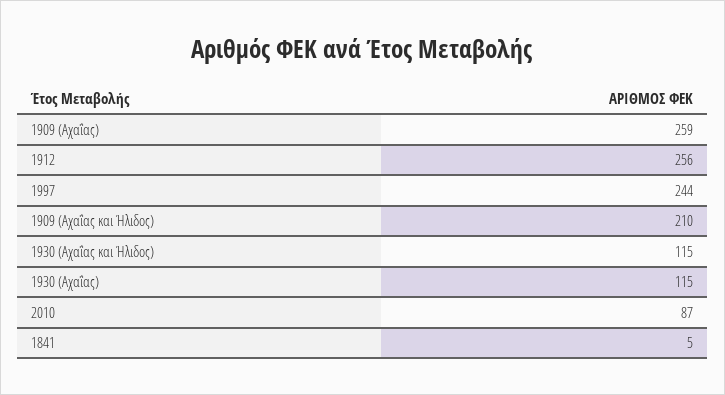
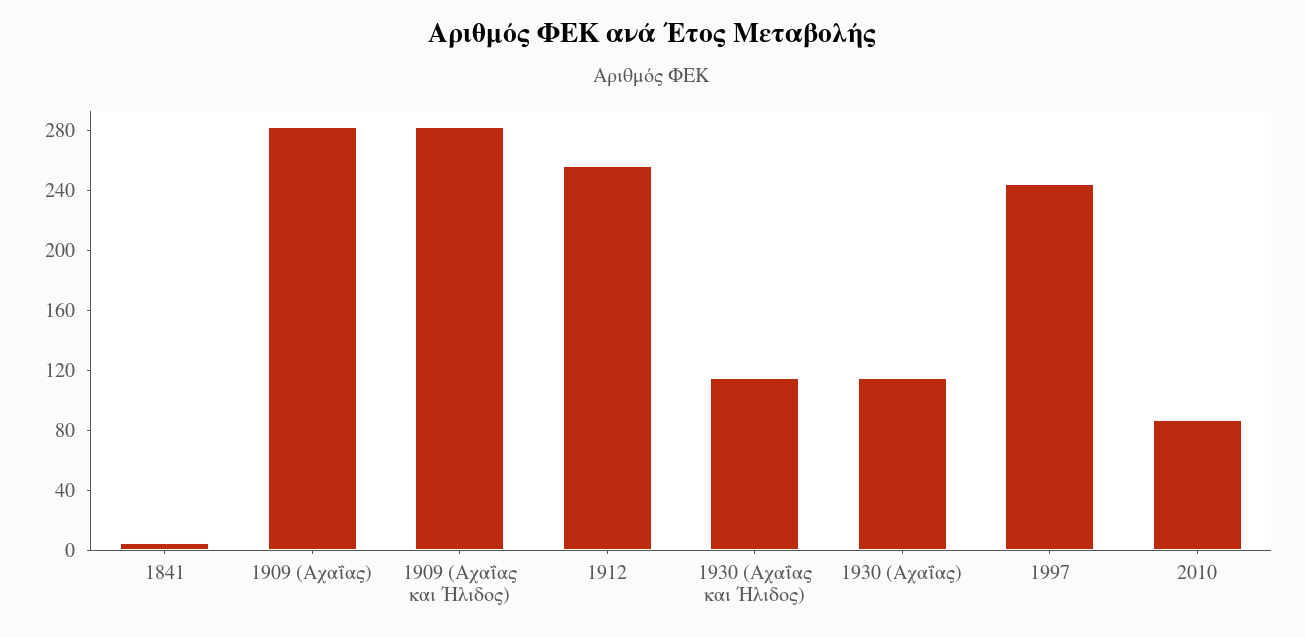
1909 (Αχαΐας): 259 -> 280
1909 (Αχαΐας και Ήλιδος): 210 -> 280

